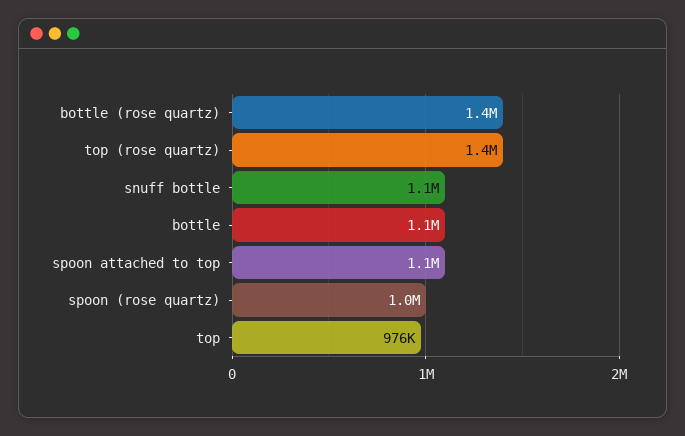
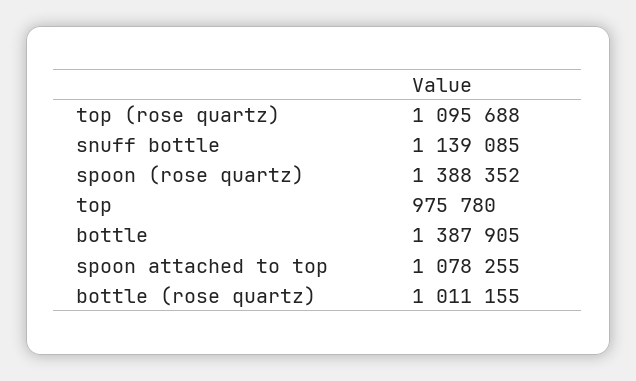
bottle (rose quartz): 1400000 -> 1011155
top (rose quartz): 1400000 -> 1095688
bottle: 1100000 -> 1387905
spoon (rose quartz): 1000000 -> 1388352

